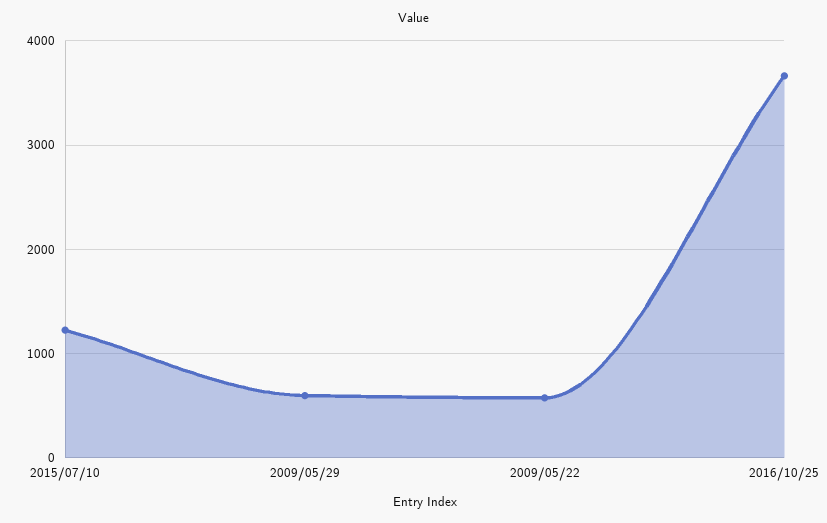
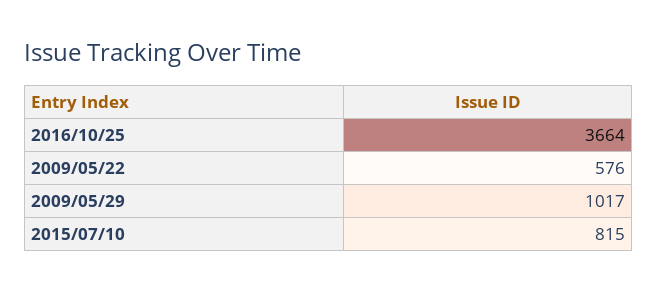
2015/07/10: 1200 -> 815
2009/05/29: 600 -> 1017

